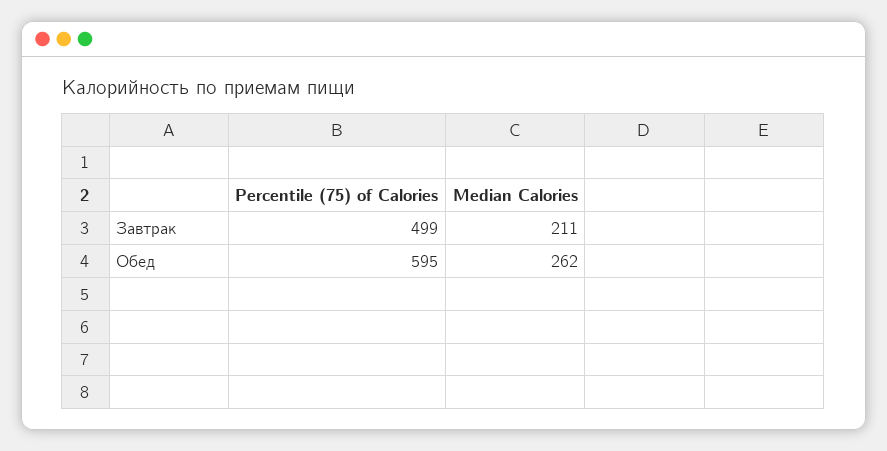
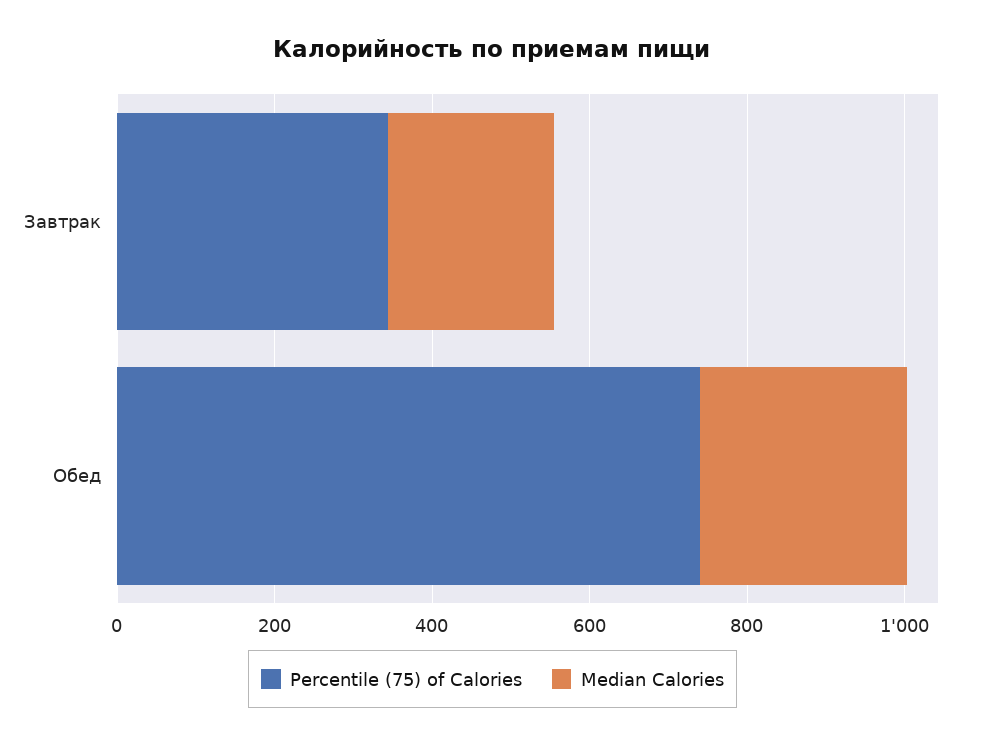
Percentile (75) of Calories, Завтрак: 499 -> 350
Percentile (75) of Calories, Обед: 595 -> 750

